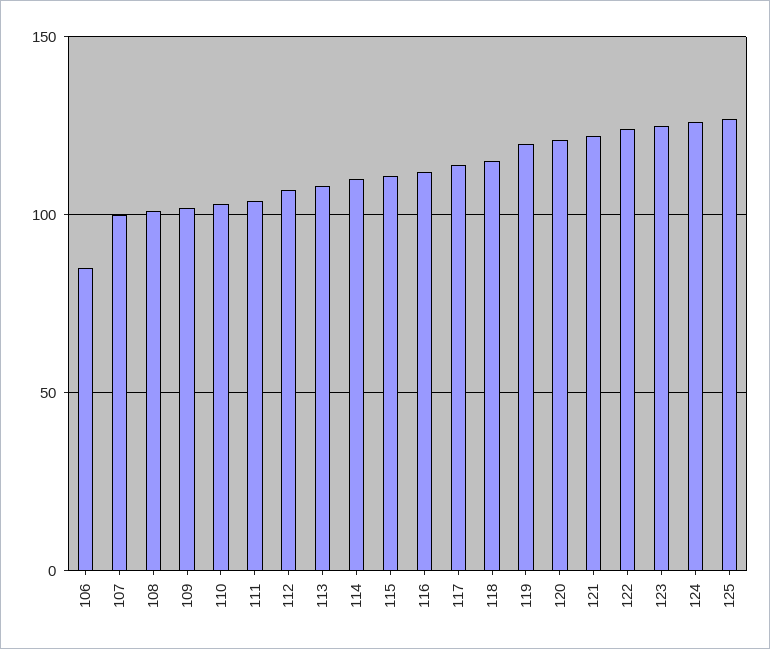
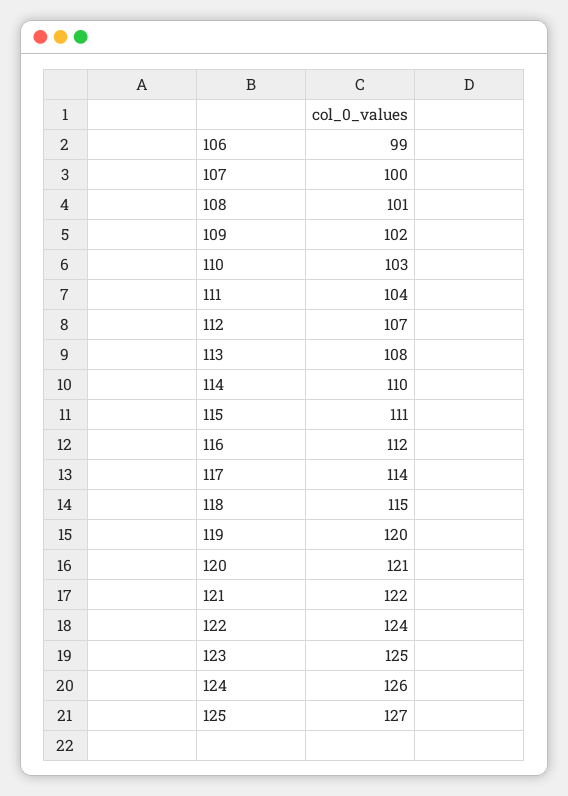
106: 85 -> 99

